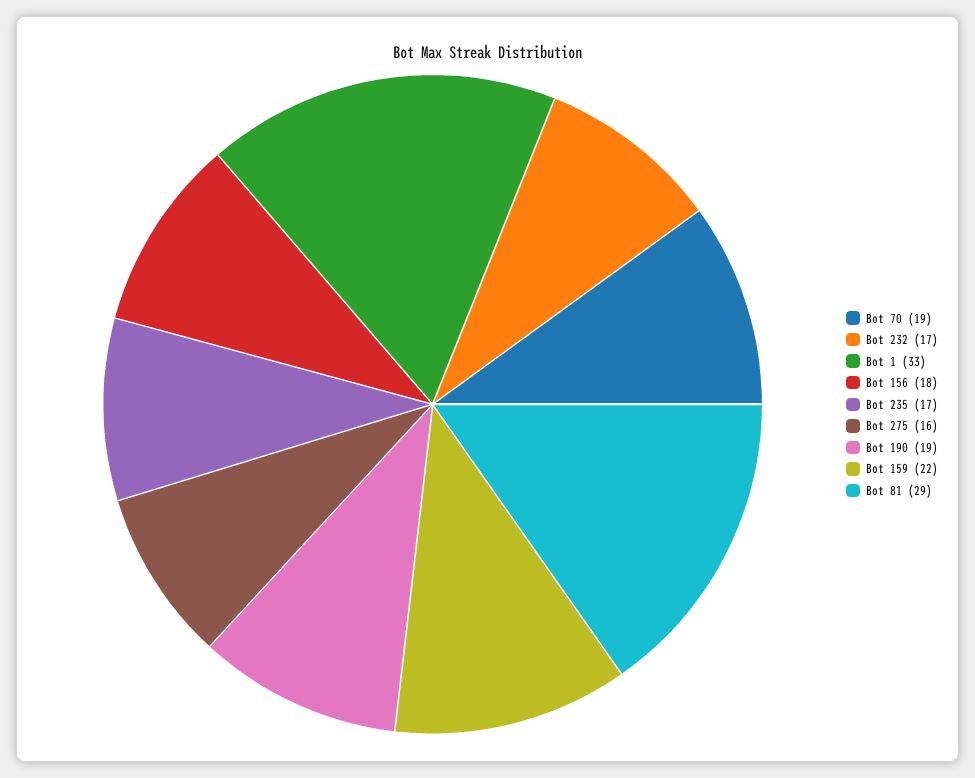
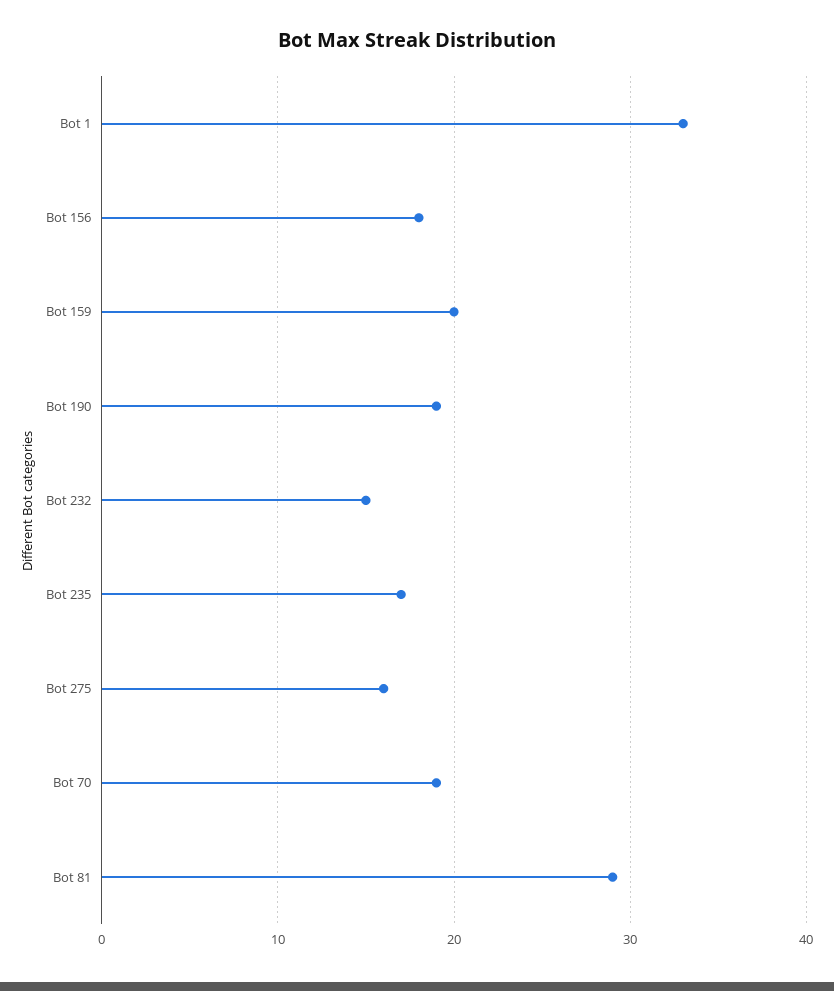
Bot 232: 17 -> 15
Bot 159: 22 -> 20

